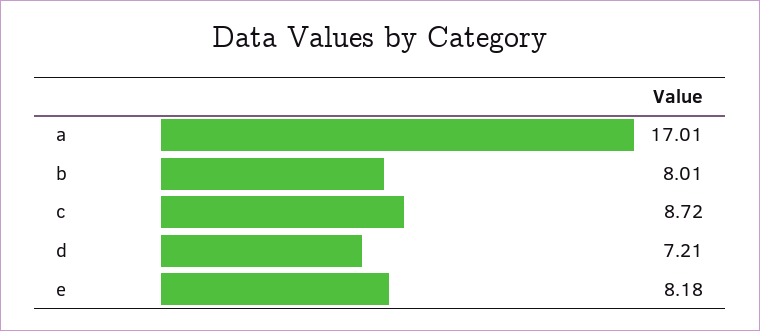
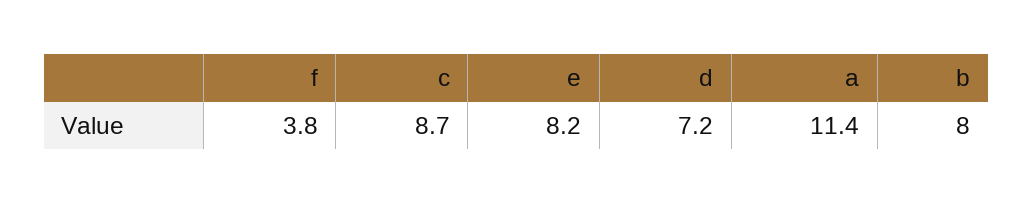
a: 17.01 -> 11.4
f: none -> 3.8

